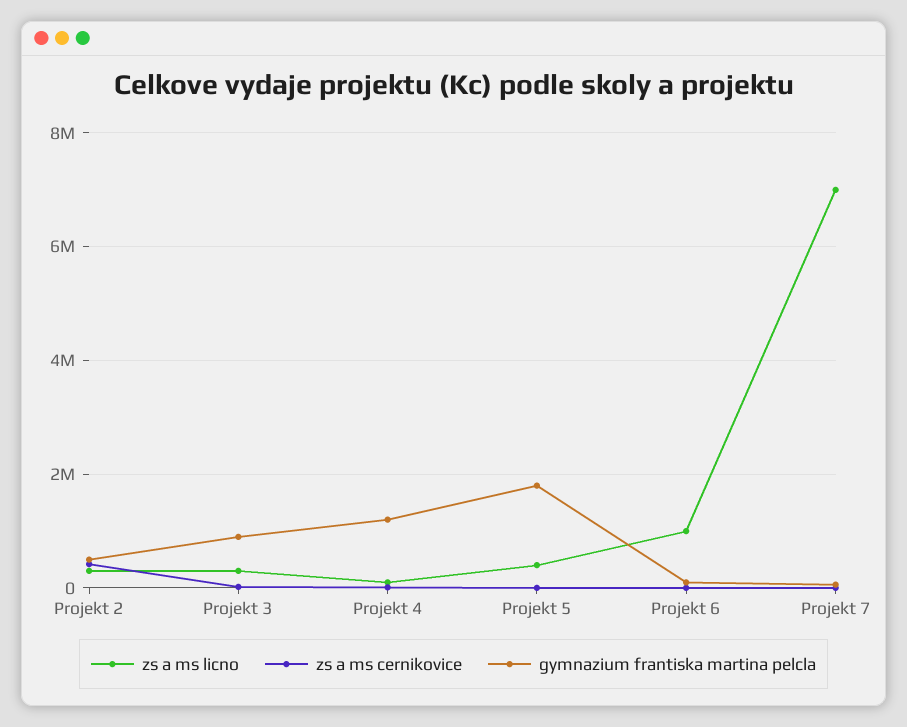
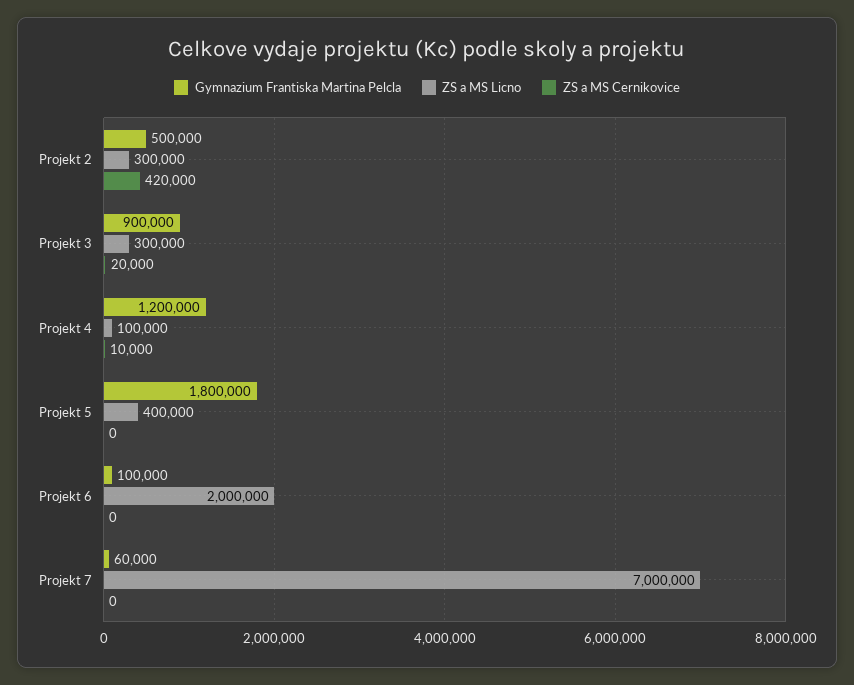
zs a ms licno, Projekt 6: 1000000 -> 2000000

